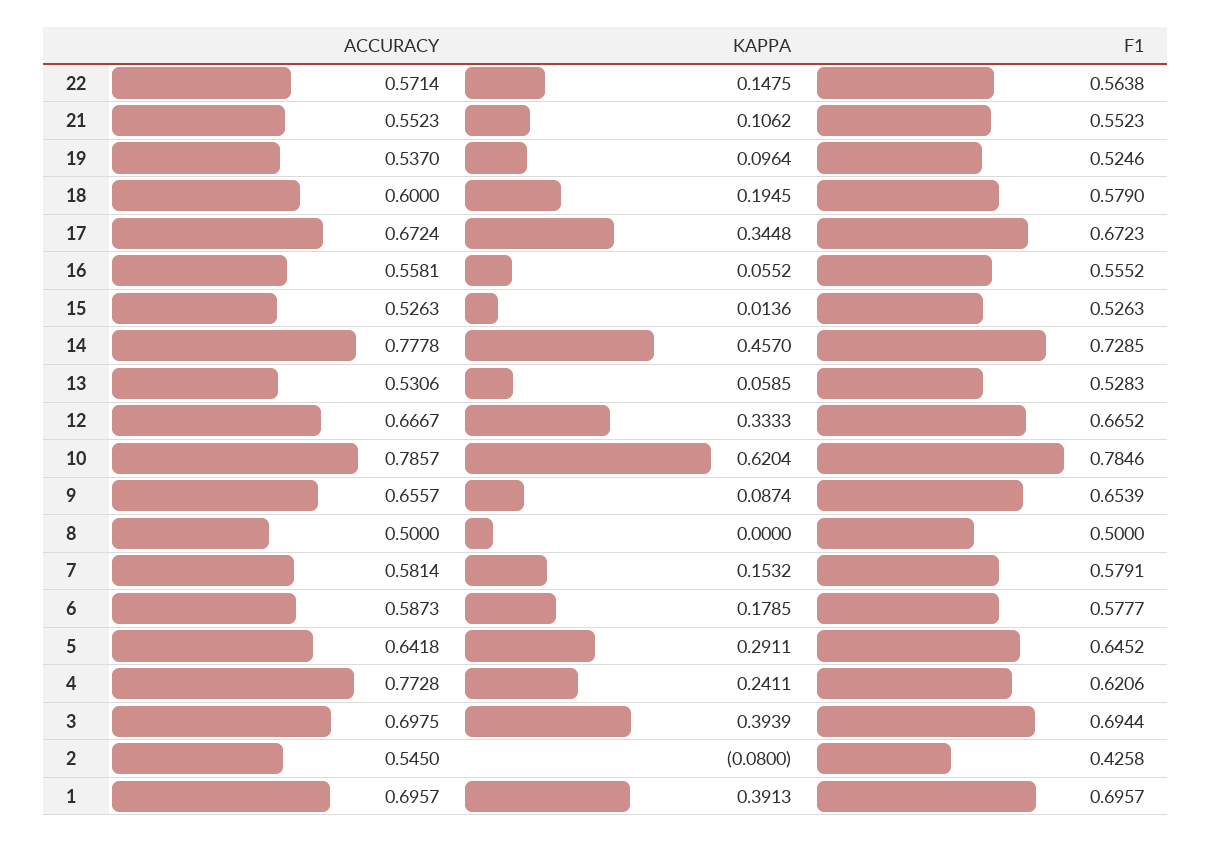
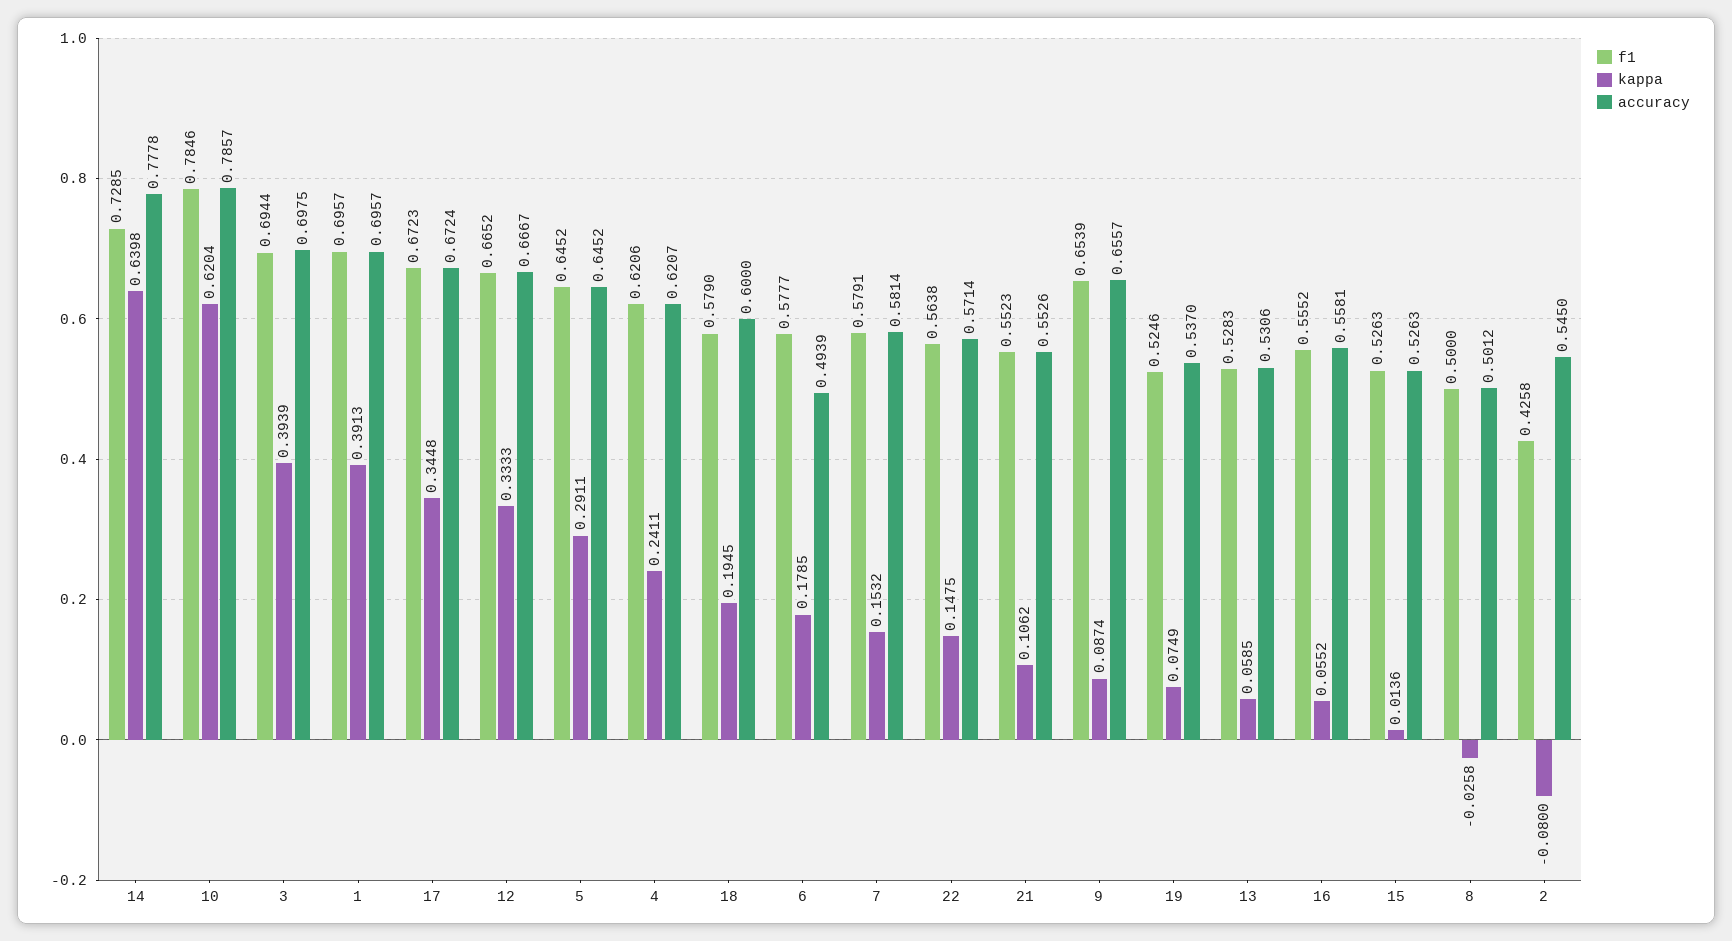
ACCURACY, 21: 0.5523 -> 0.5526
KAPPA, 19: 0.0964 -> 0.0749
KAPPA, 14: 0.457 -> 0.6398
ACCURACY, 8: 0.5 -> 0.5012
KAPPA, 8: 0 -> -0.0258
ACCURACY, 6: 0.5873 -> 0.4939
ACCURACY, 5: 0.6418 -> 0.6452
ACCURACY, 4: 0.7728 -> 0.6207

